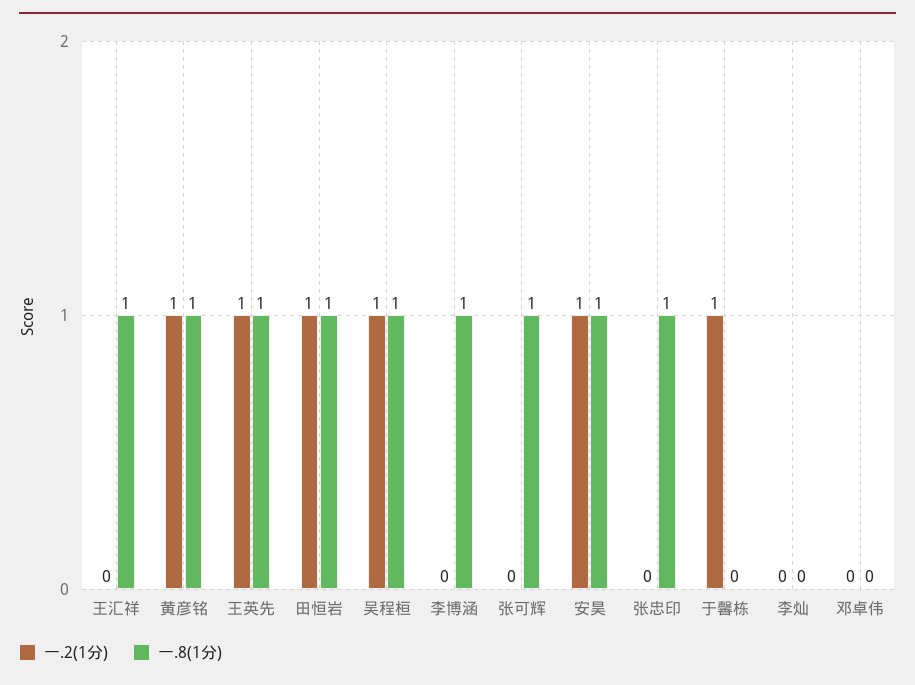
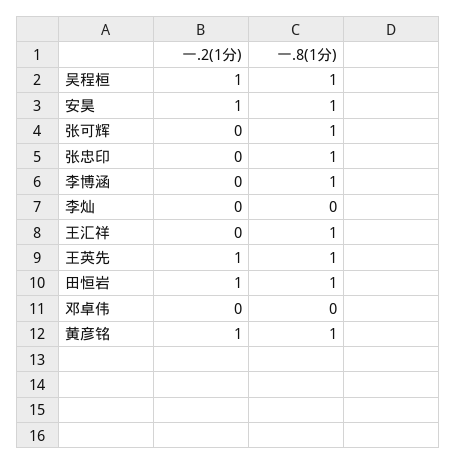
一.2(1分), 于馨栋: 1 -> none
一.8(1分), 于馨栋: 0 -> none

